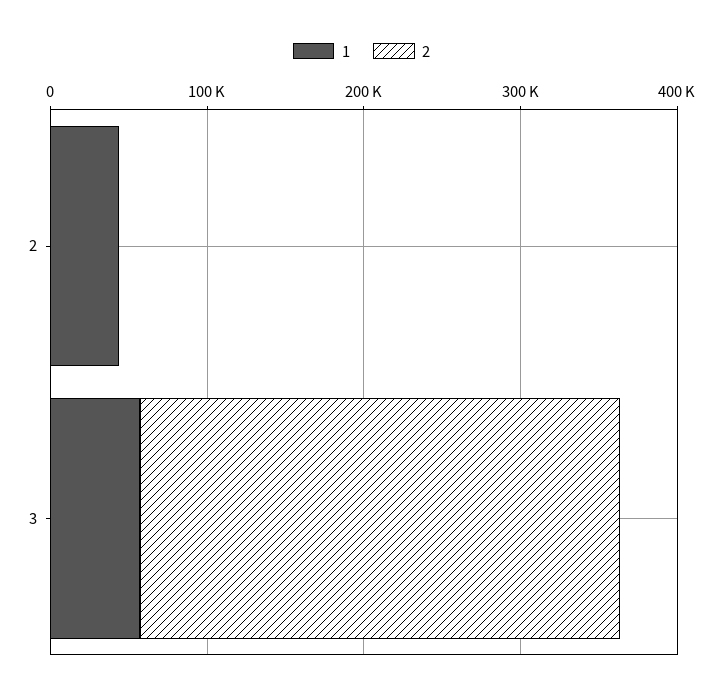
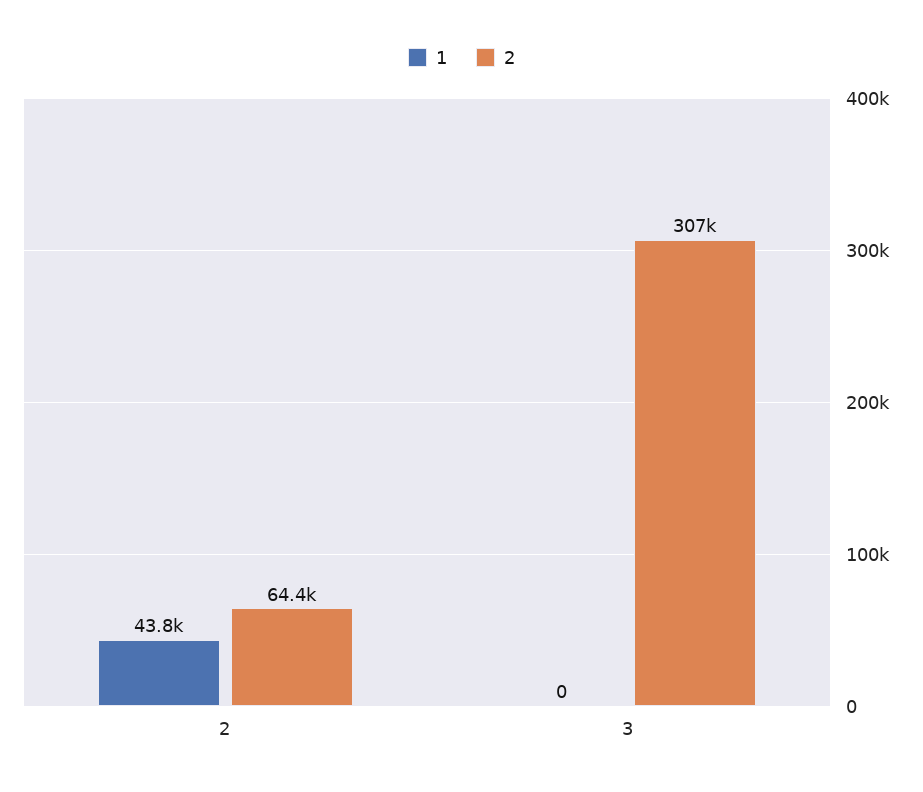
2, 2: 0 -> 64400
1, 3: 60000 -> 0

